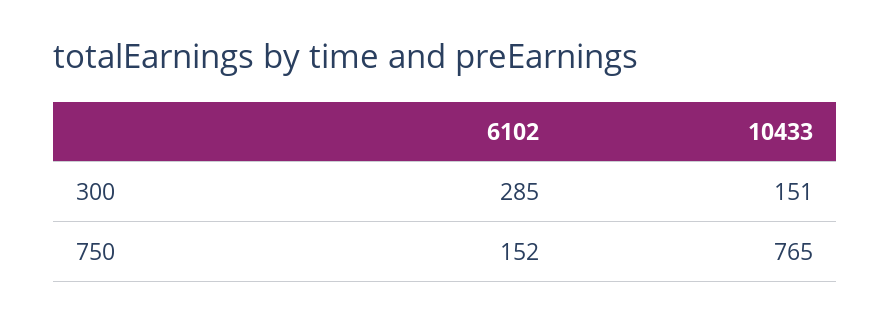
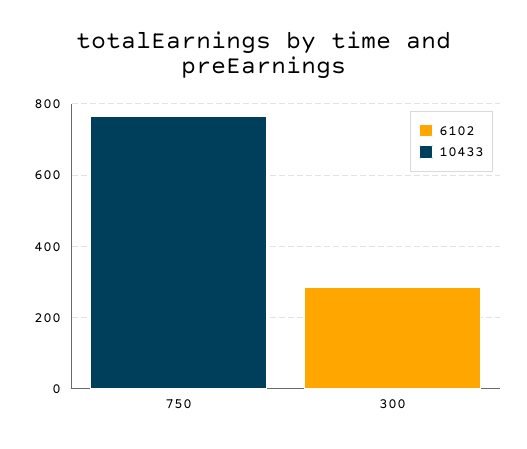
10433, 300: 151 -> 0
6102, 750: 152 -> 0

